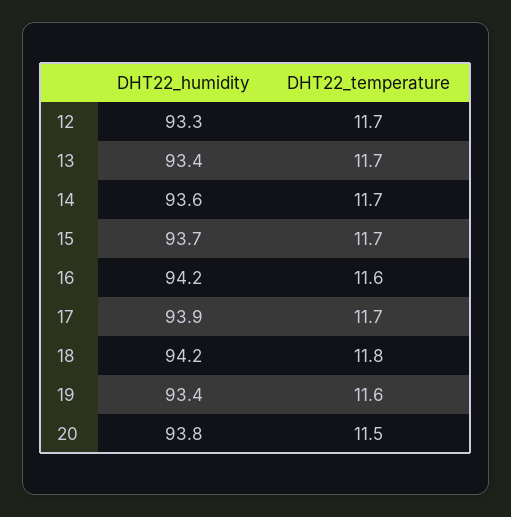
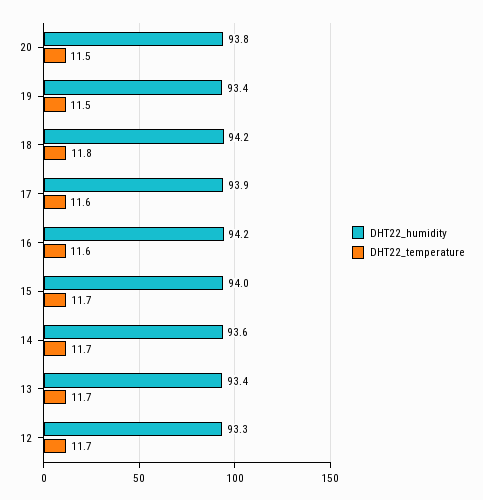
DHT22_humidity, 15: 93.7 -> 94
DHT22_temperature, 17: 11.7 -> 11.6
DHT22_temperature, 19: 11.6 -> 11.5

